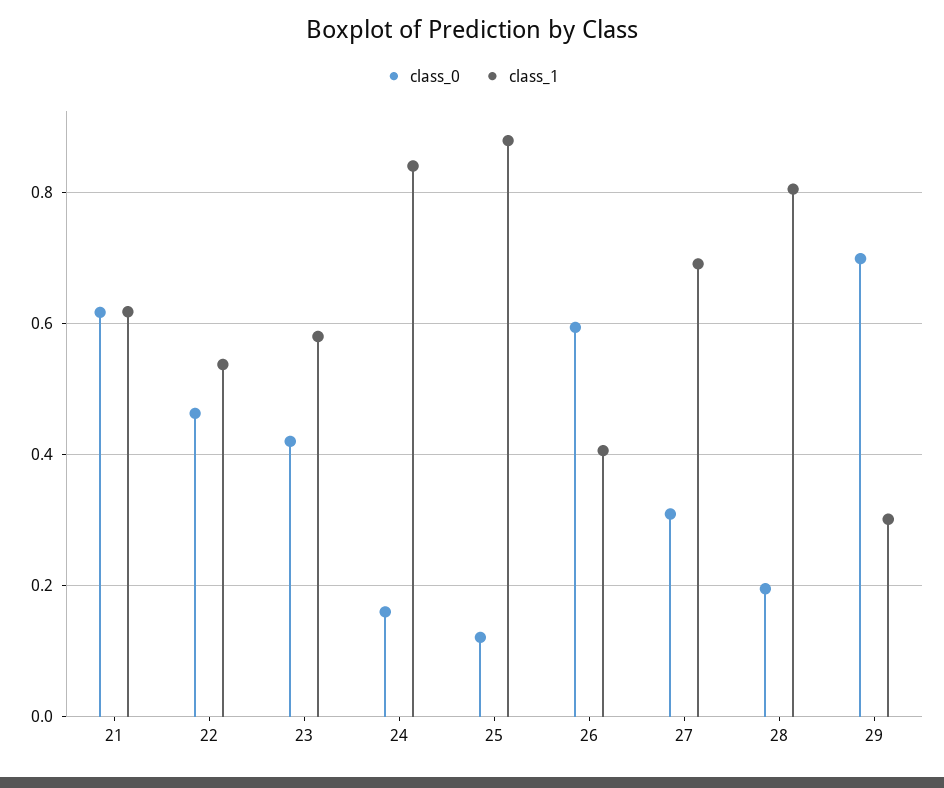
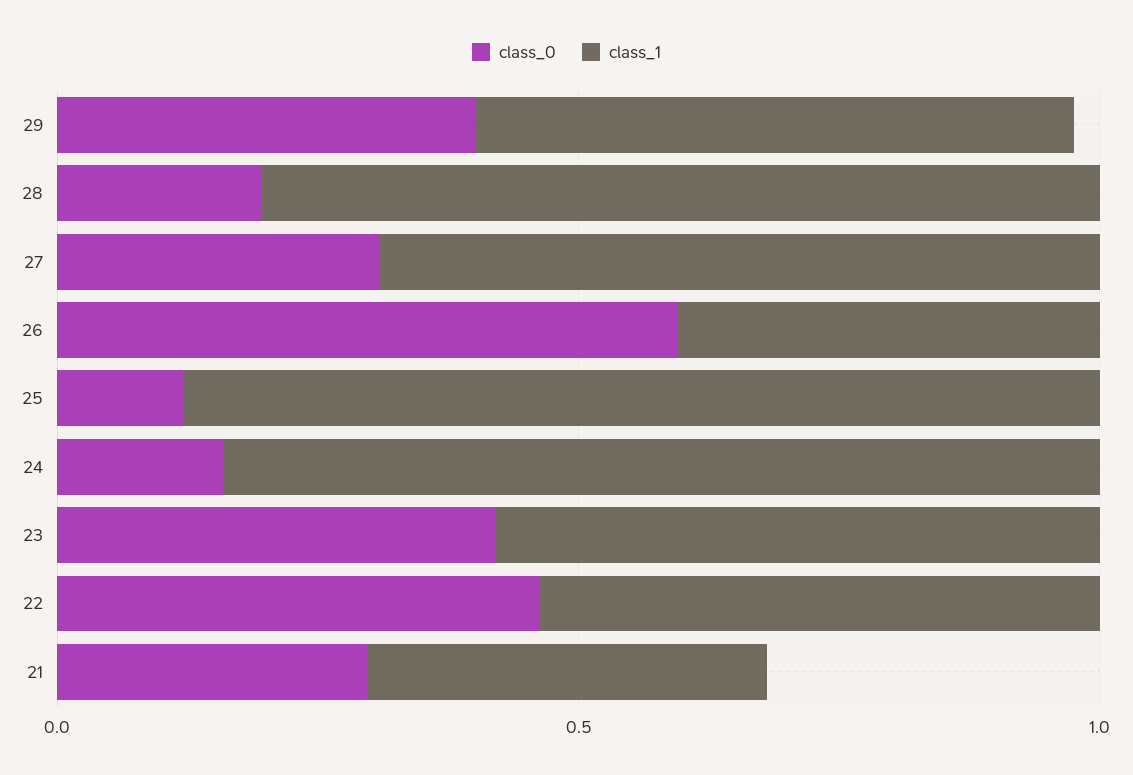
class_0, 21: 0.62 -> 0.3
class_1, 21: 0.62 -> 0.4
class_0, 29: 0.7 -> 0.4
class_1, 29: 0.3 -> 0.6

